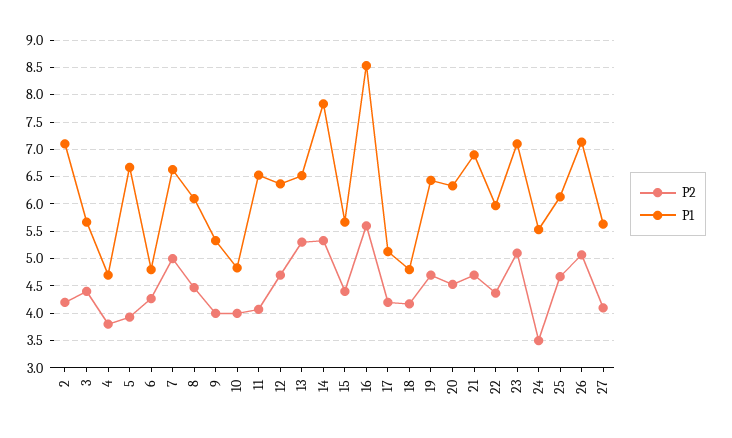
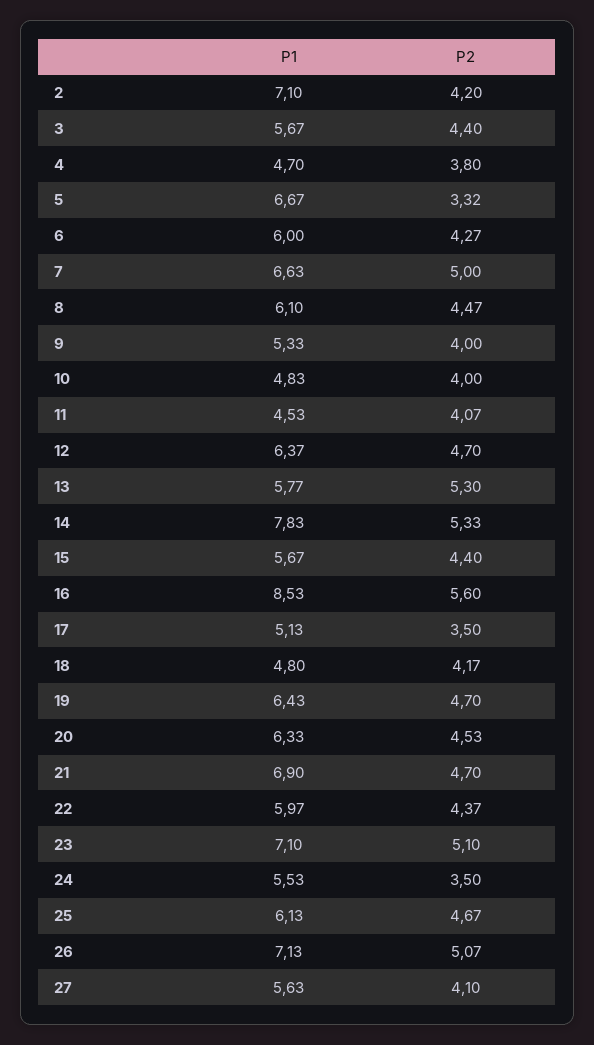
P2, 5: 4 -> 3.32
P1, 6: 4.75 -> 6
P1, 11: 6.5 -> 4.53
P1, 13: 6.5 -> 5.77
P2, 17: 4.25 -> 3.5

